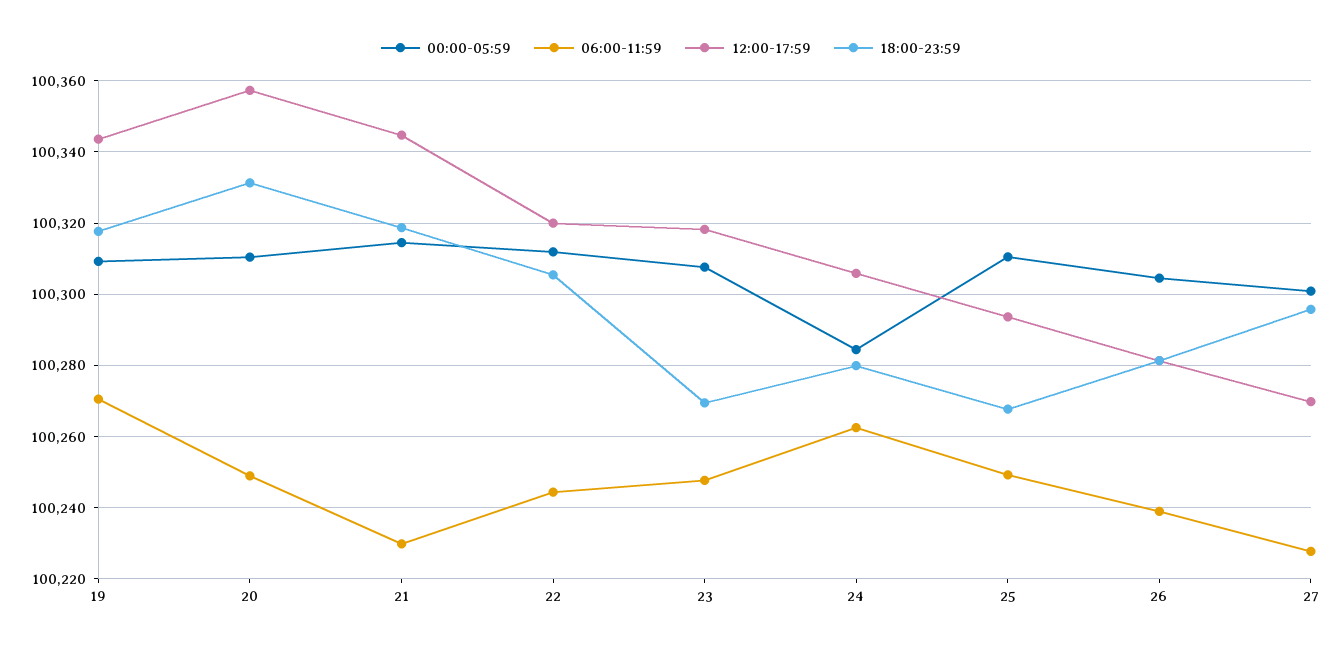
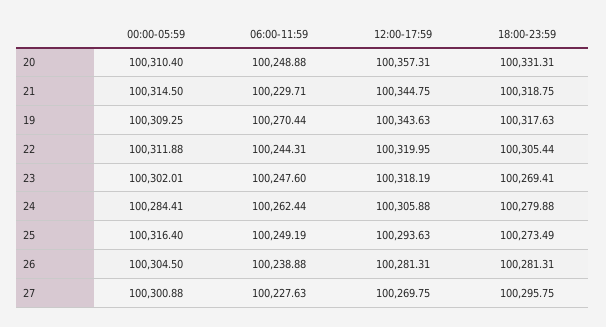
00:00-05:59, 23: 100308 -> 100302.01
00:00-05:59, 25: 100310 -> 100316.4
18:00-23:59, 25: 100268 -> 100273.49

